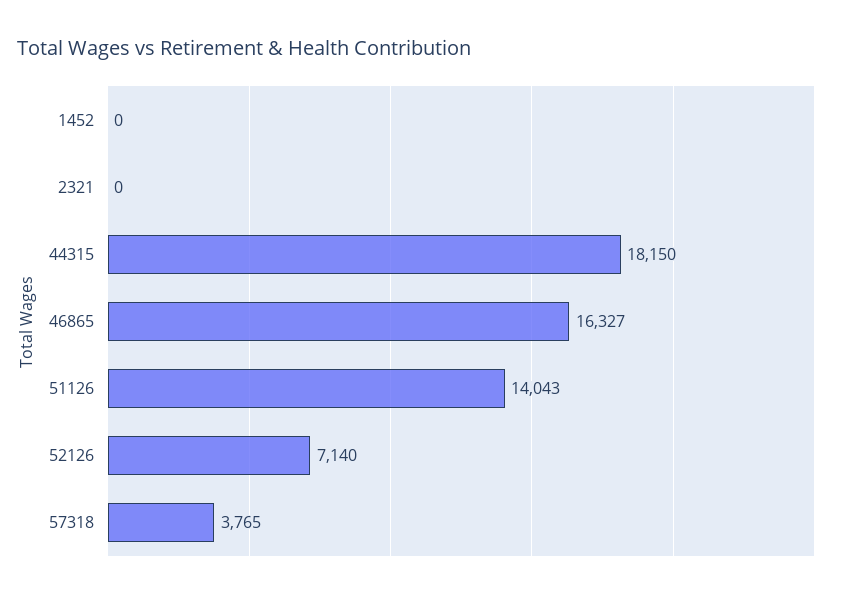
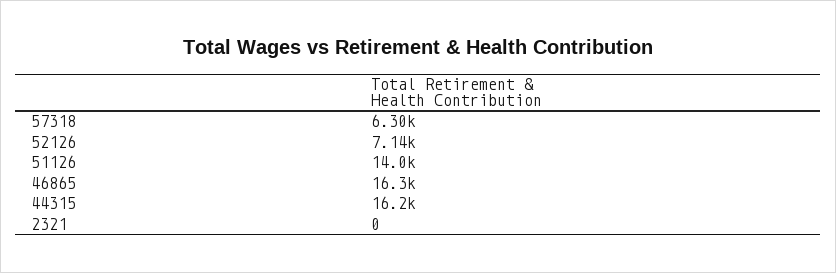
1452: 0 -> none
44315: 18150 -> 16200
57318: 3765 -> 6300

